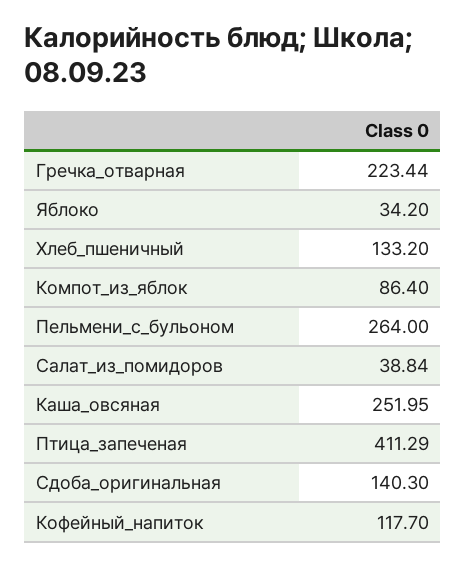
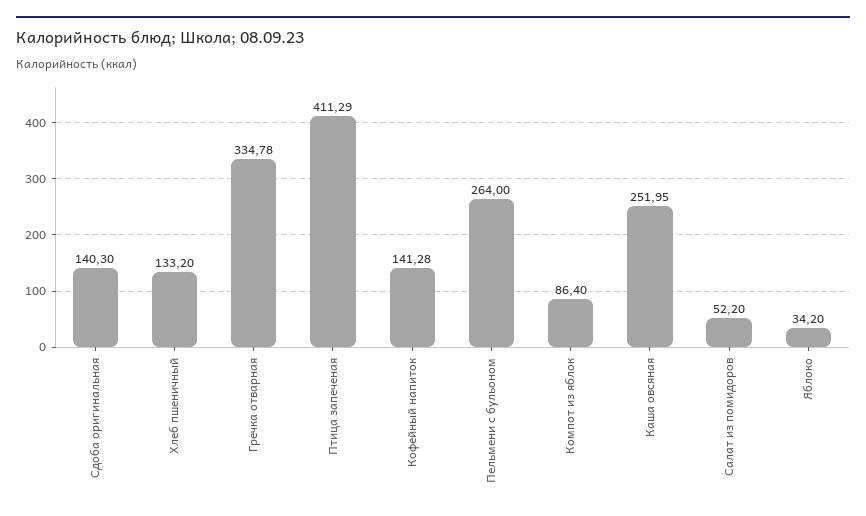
Гречка_отварная: 223.44 -> 334.78
Салат_из_помидоров: 38.84 -> 52.2
Кофейный_напиток: 117.7 -> 141.28

